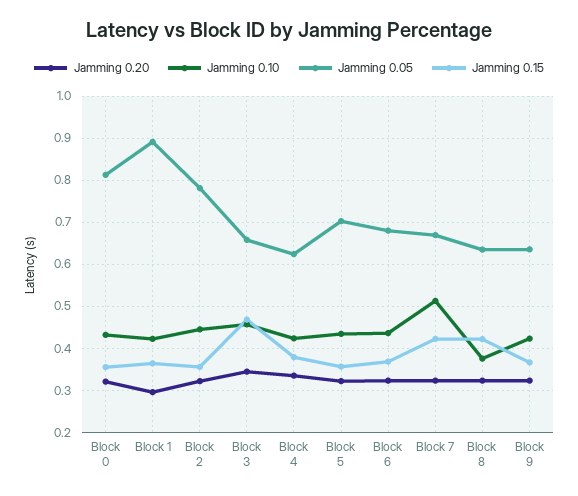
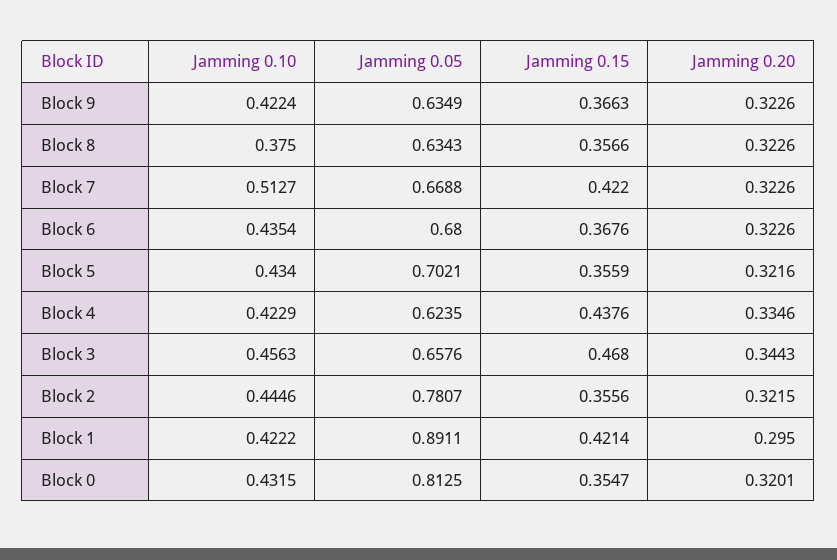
Jamming 0.15, Block 1: 0.36 -> 0.4214
Jamming 0.15, Block 4: 0.38 -> 0.4376
Jamming 0.15, Block 8: 0.42 -> 0.3566

